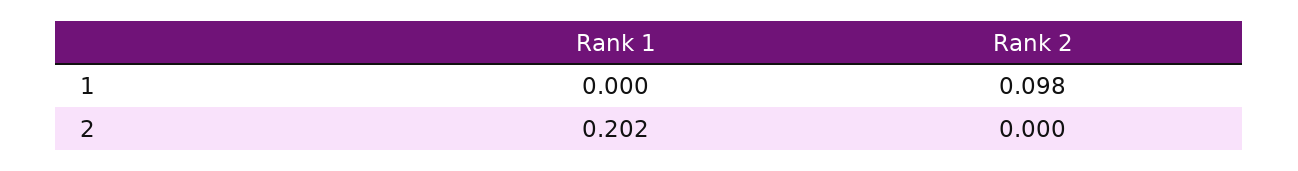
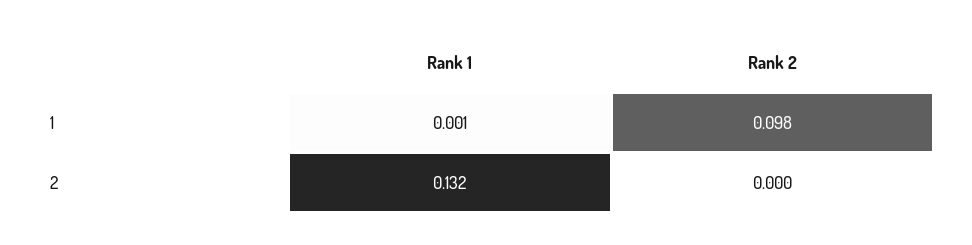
Rank 1, 1: 0 -> 0.001
Rank 1, 2: 0.202 -> 0.132

